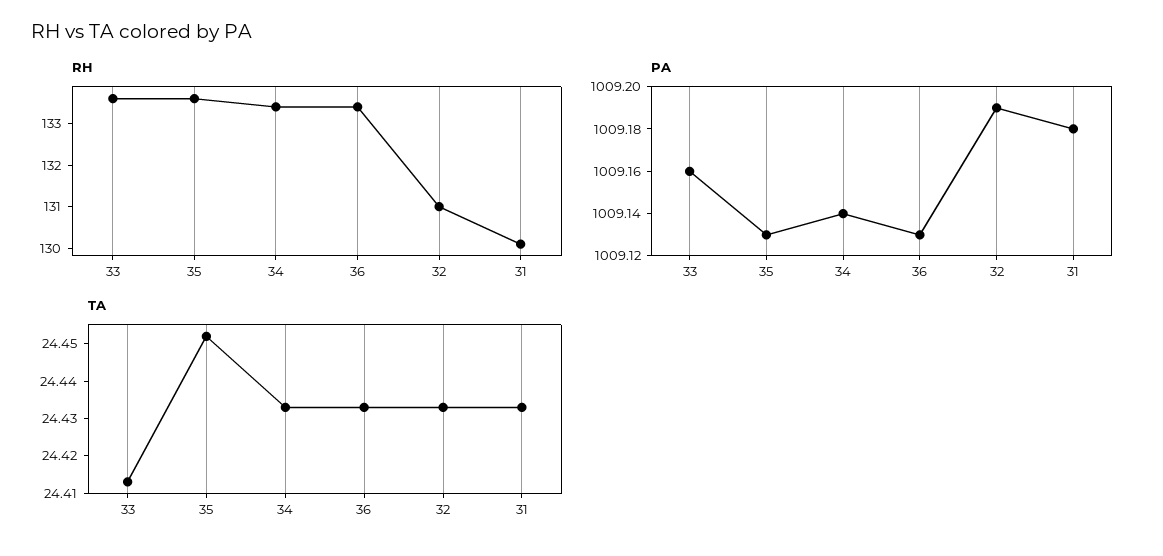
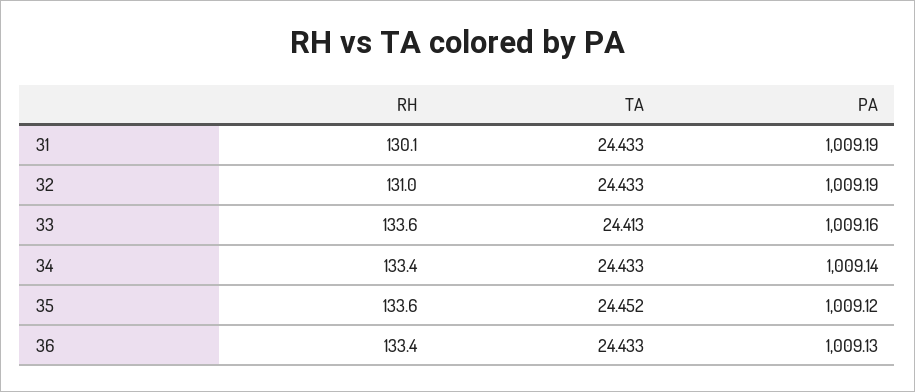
PA, 35: 1009.13 -> 1009.12
PA, 31: 1009.18 -> 1009.19

